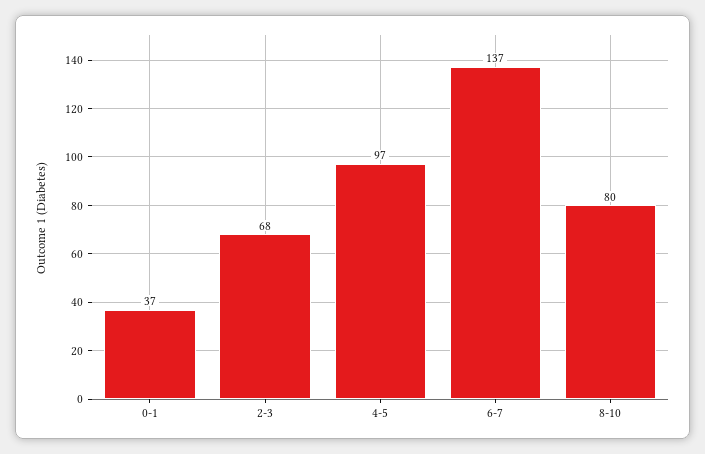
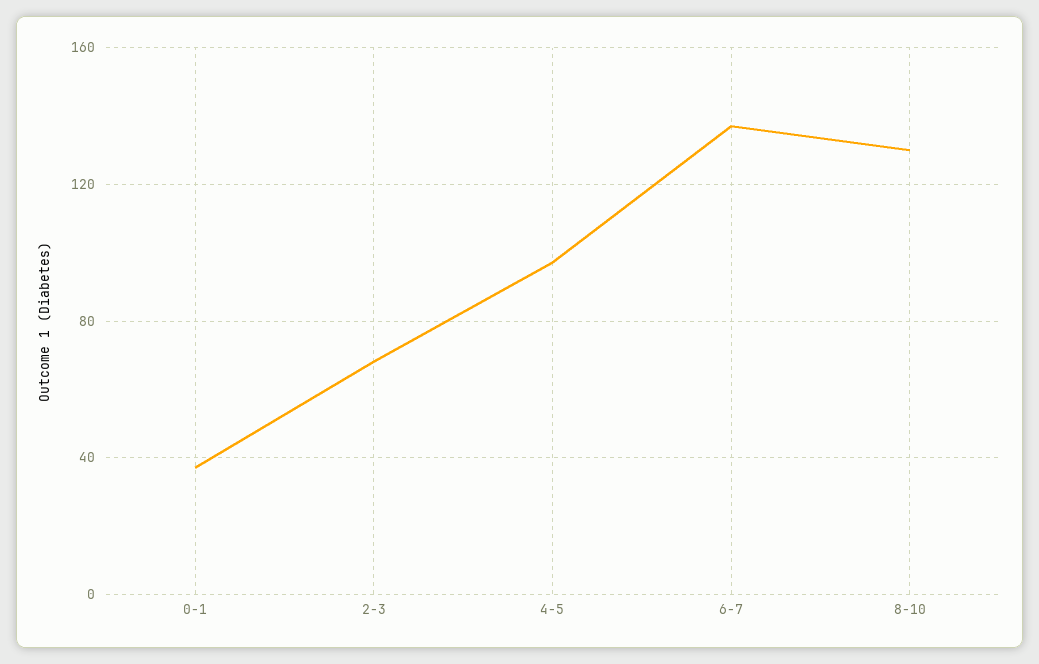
8-10: 80 -> 130

